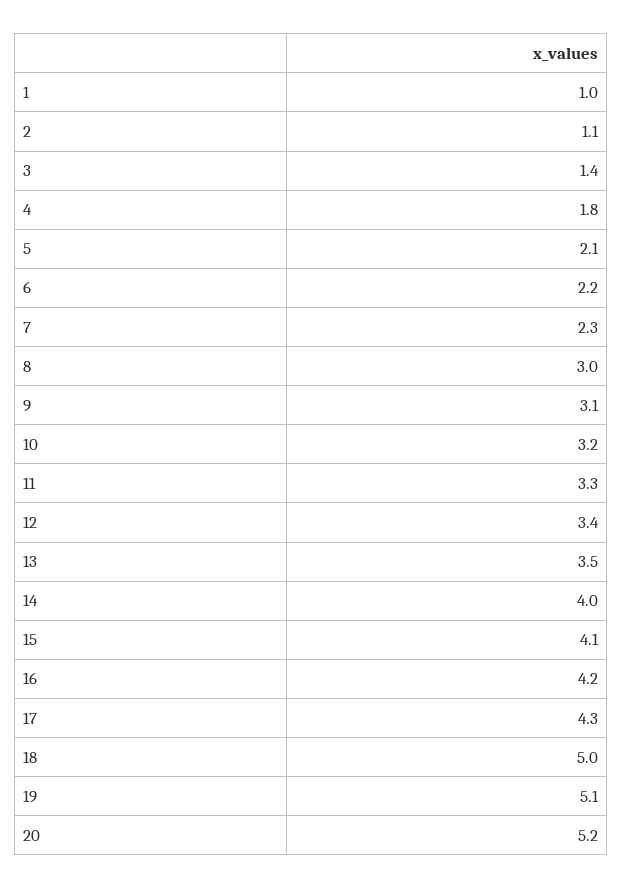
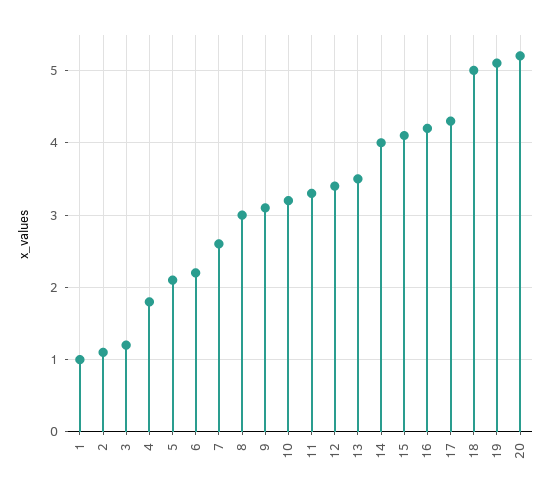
3: 1.4 -> 1.2
7: 2.3 -> 2.6

